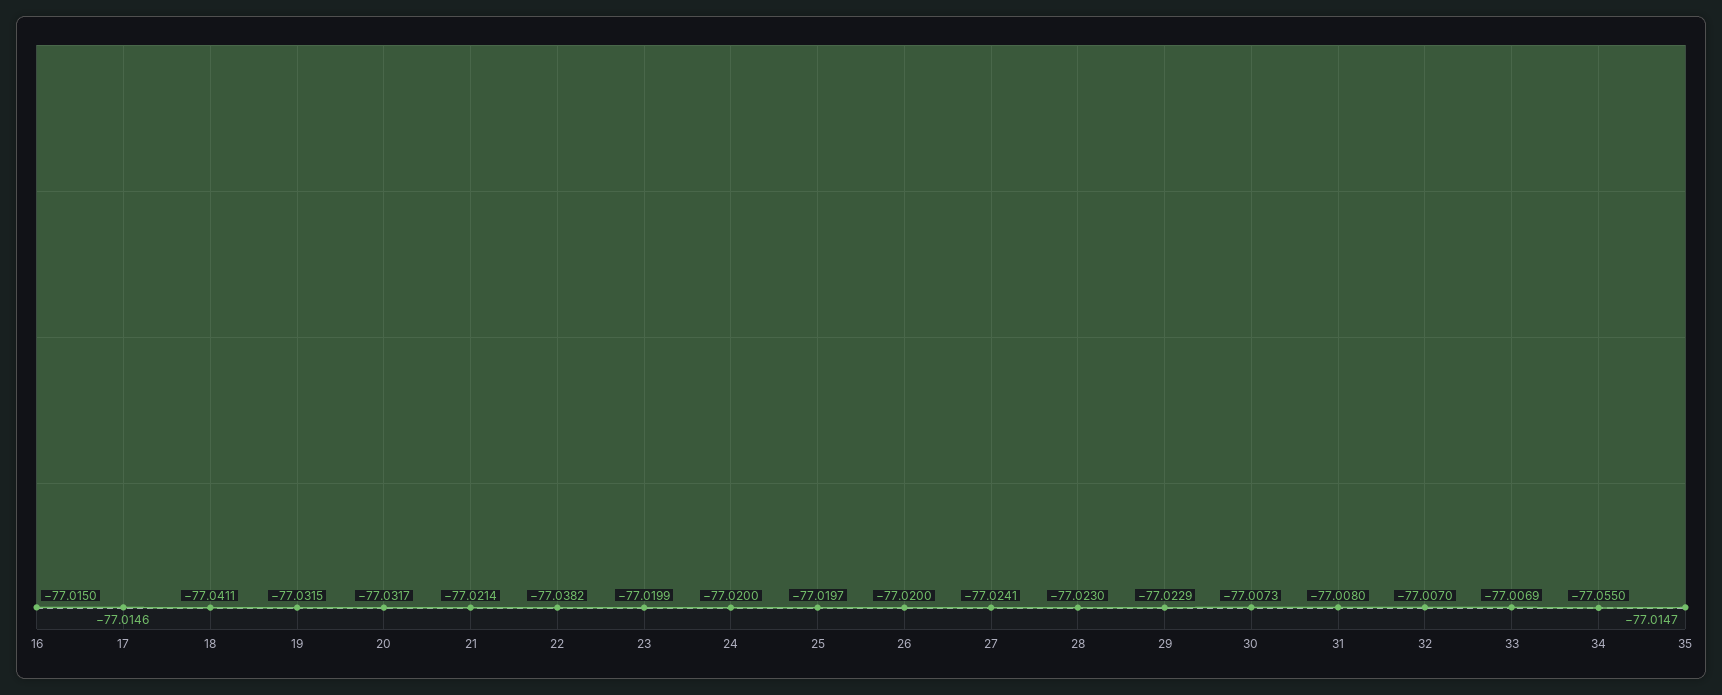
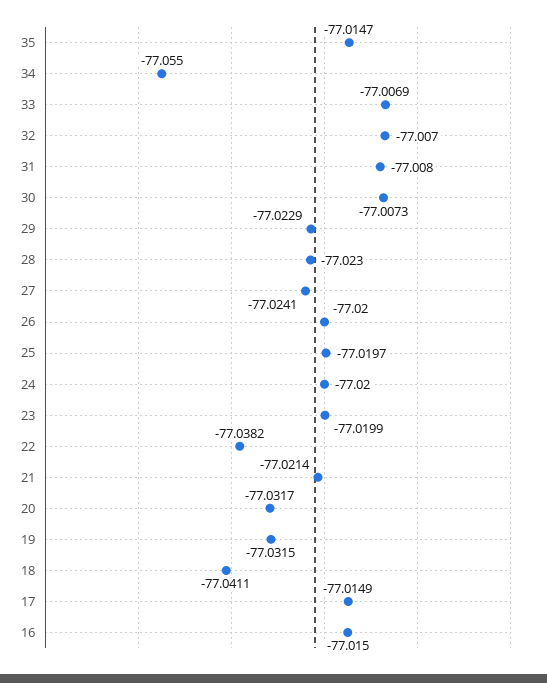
17: -77.0146 -> -77.0149

